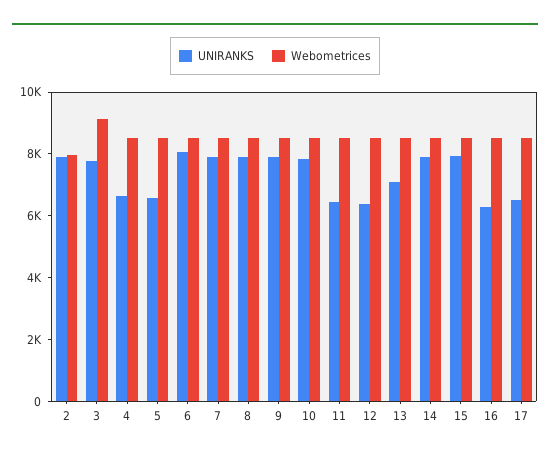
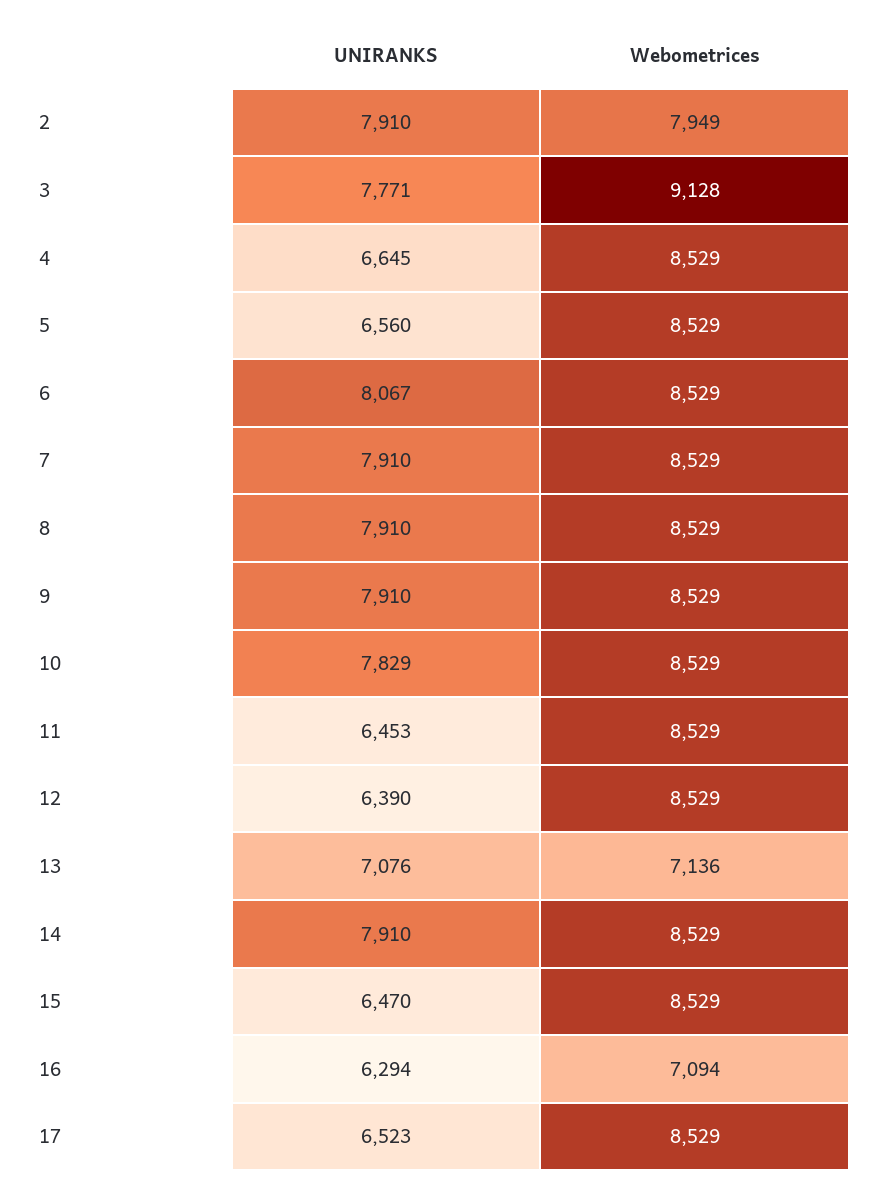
Webometrices, 13: 8500 -> 7136
UNIRANKS, 15: 8000 -> 6470
Webometrices, 16: 8500 -> 7094

